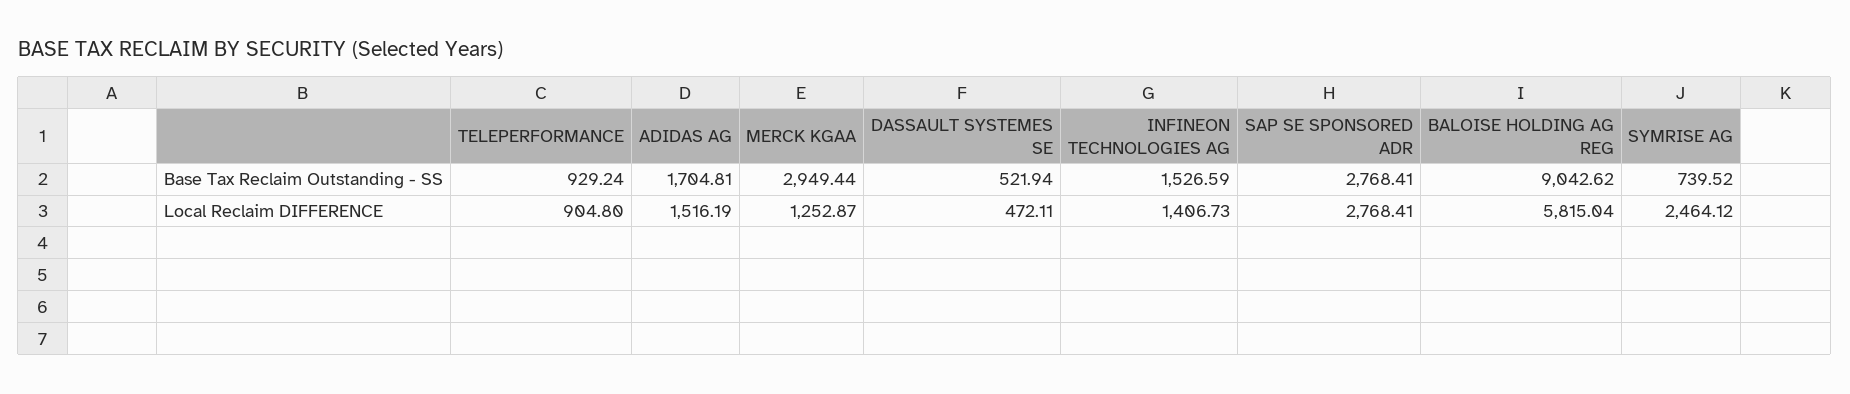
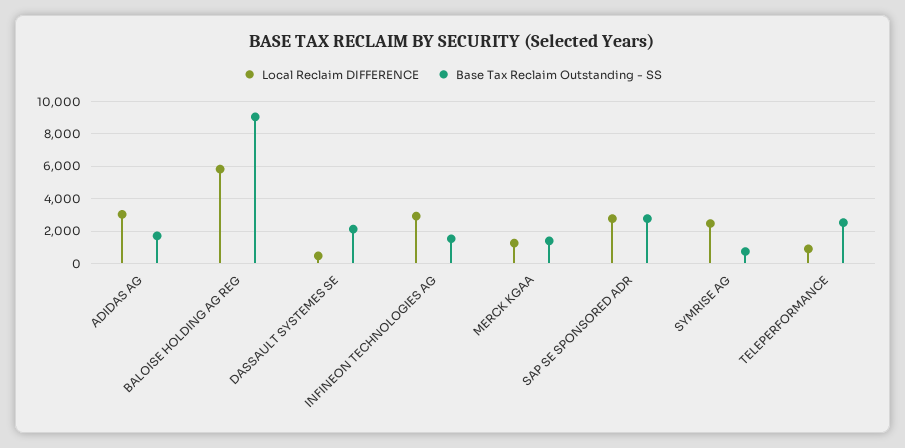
Base Tax Reclaim Outstanding - SS, TELEPERFORMANCE: 929.24 -> 2500
Base Tax Reclaim Outstanding - SS, MERCK KGAA: 2949.44 -> 1500
Base Tax Reclaim Outstanding - SS, DASSAULT SYSTEMES SE: 521.94 -> 2000
Local Reclaim DIFFERENCE, ADIDAS AG: 1516.19 -> 3000
Local Reclaim DIFFERENCE, INFINEON TECHNOLOGIES AG: 1406.73 -> 3000

